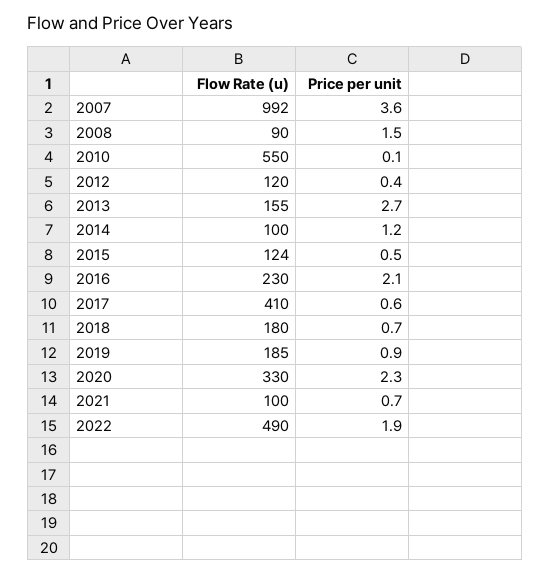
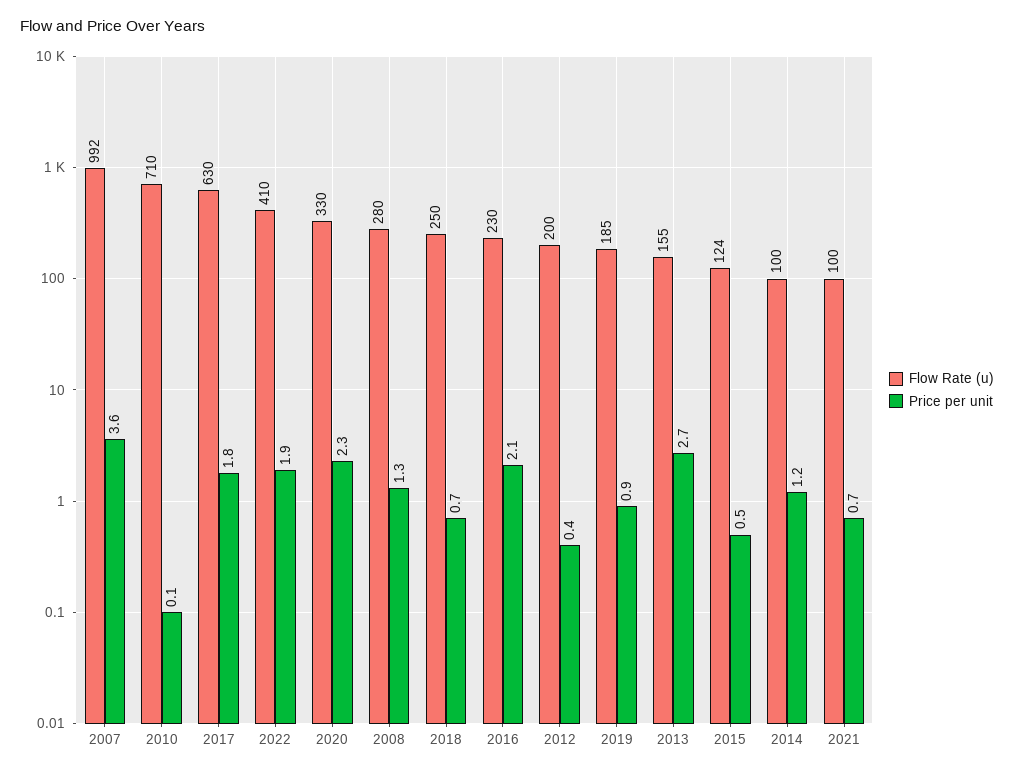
Flow Rate (u), 2008: 90 -> 280
Price per unit, 2008: 1.5 -> 1.3
Flow Rate (u), 2010: 550 -> 710
Flow Rate (u), 2012: 120 -> 200
Flow Rate (u), 2017: 410 -> 630
Price per unit, 2017: 0.6 -> 1.8
Flow Rate (u), 2018: 180 -> 250
Flow Rate (u), 2022: 490 -> 410

